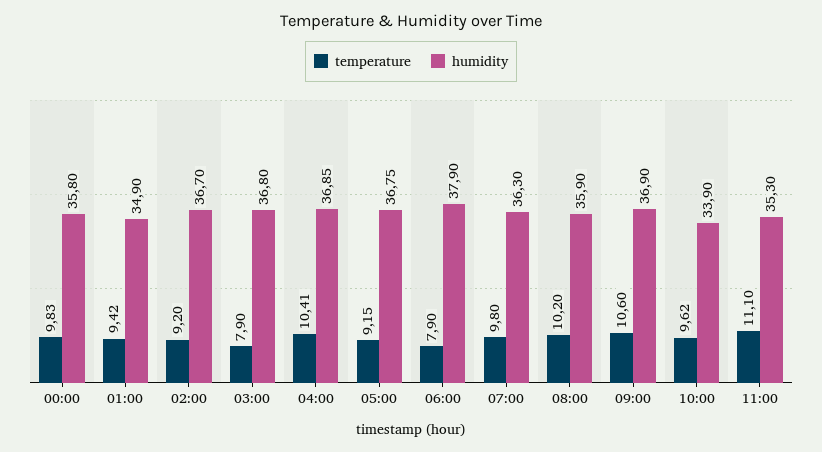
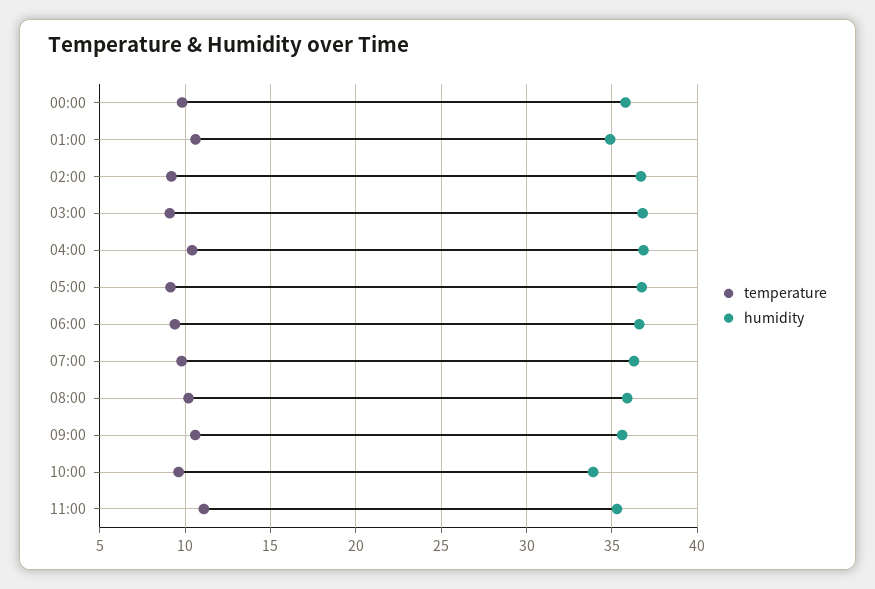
temperature, 01:00: 9.42 -> 10.5
temperature, 03:00: 7.9 -> 9
temperature, 06:00: 7.9 -> 9.5
humidity, 06:00: 37.9 -> 36.5
humidity, 09:00: 36.9 -> 35.5

